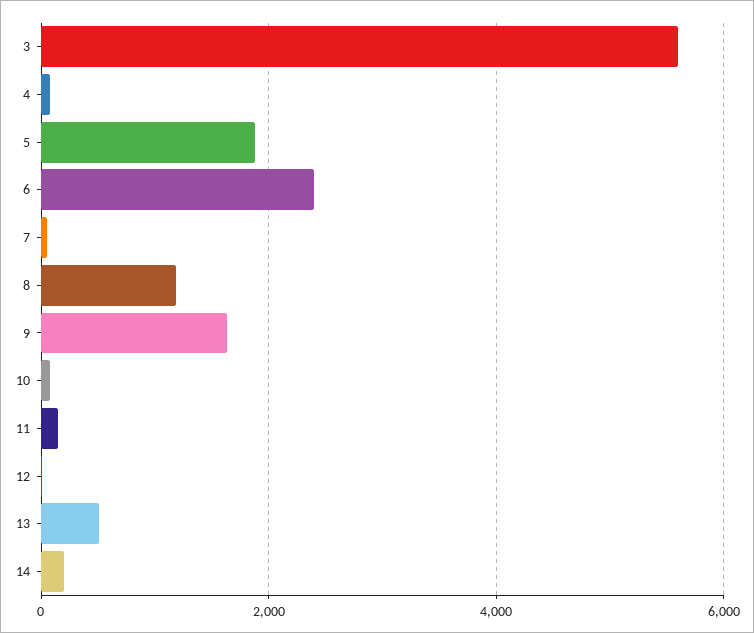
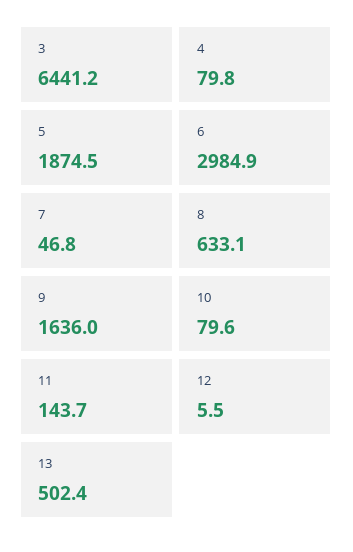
3: 5600 -> 6441.2
6: 2400 -> 2984.9
8: 1200 -> 633.1
14: 200 -> none

